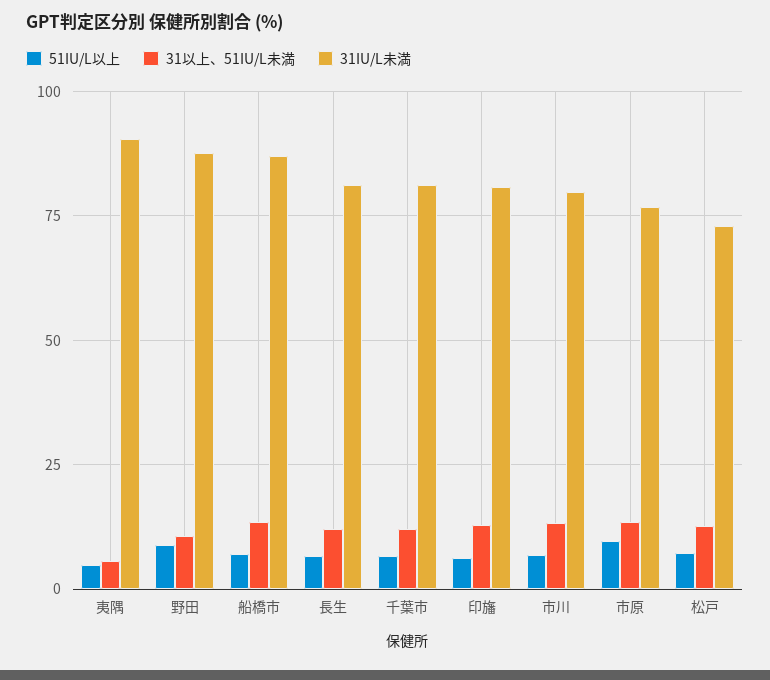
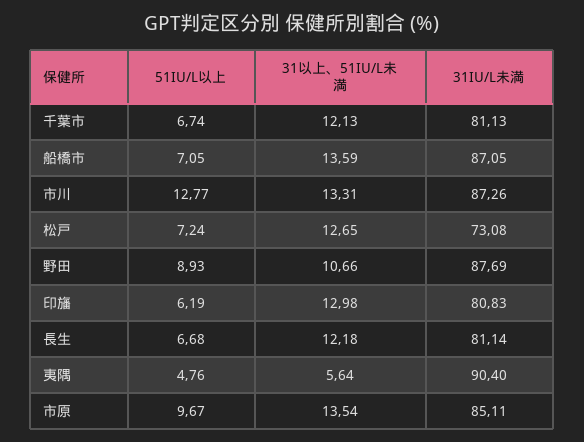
51IU/L以上, 市川: 7.5 -> 12.77
31IU/L未満, 市川: 80 -> 87.26
31IU/L未満, 市原: 77.5 -> 85.11

